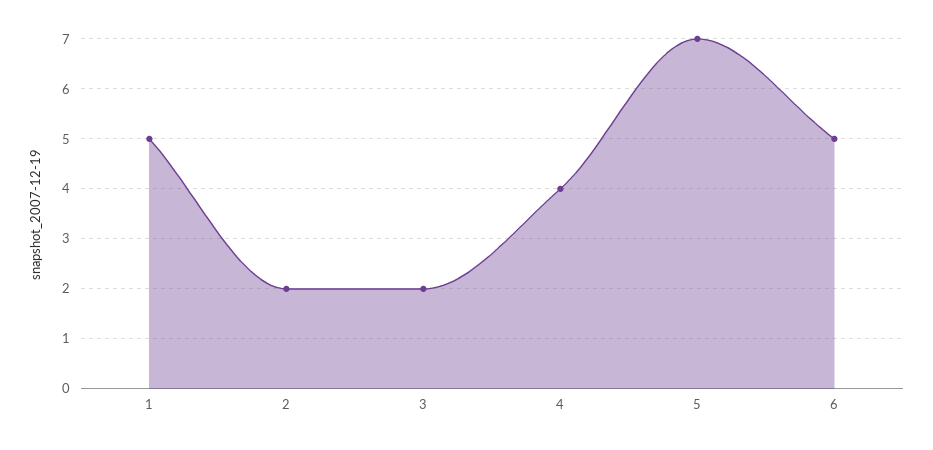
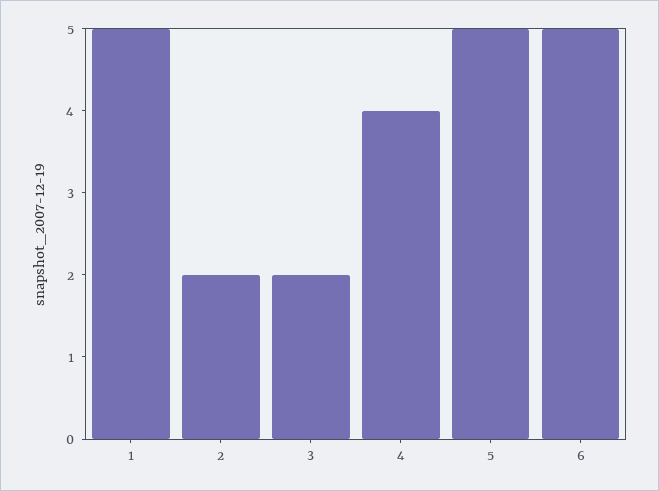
5: 7 -> 5

